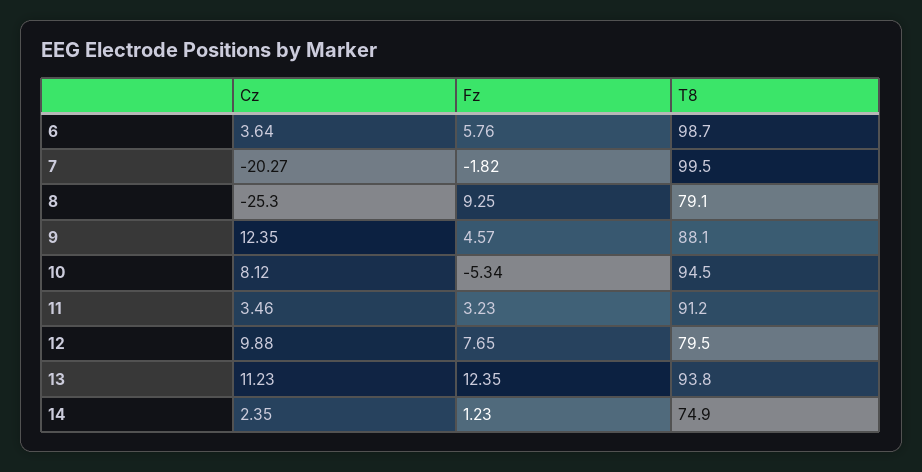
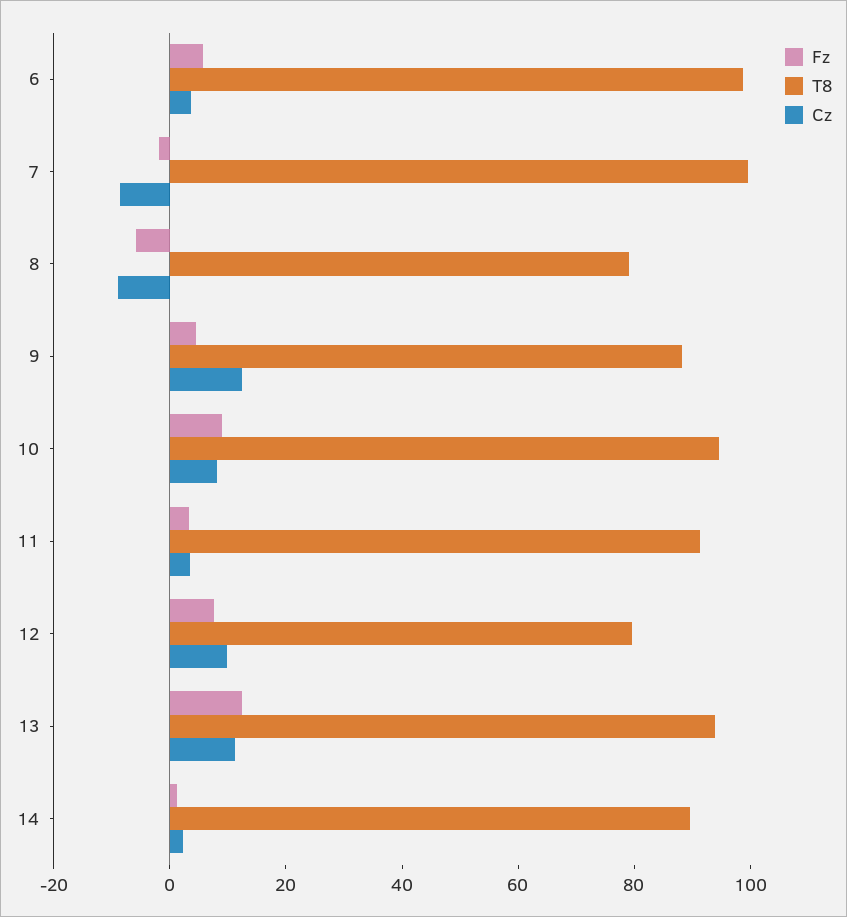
Cz, 7: -20.27 -> -10
Cz, 8: -25.3 -> -10
Fz, 8: 9.25 -> -5
Fz, 10: -5.34 -> 10
T8, 14: 74.9 -> 90

